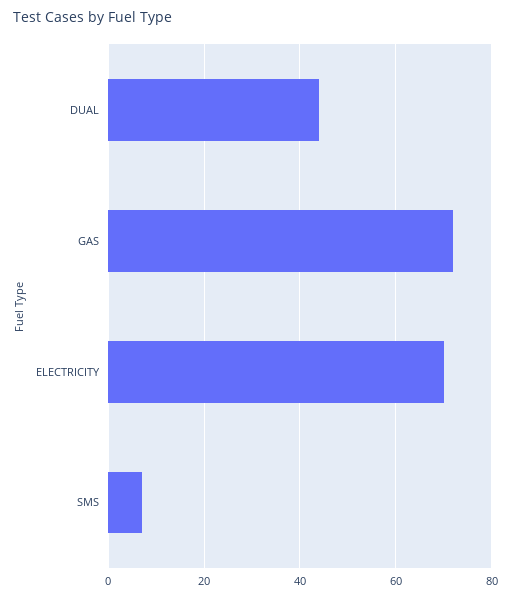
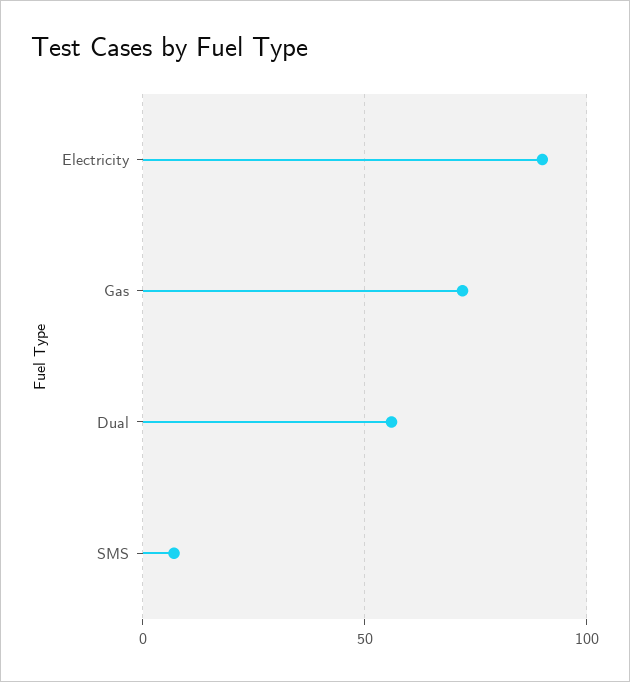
DUAL: 45 -> 55
ELECTRICITY: 70 -> 90

